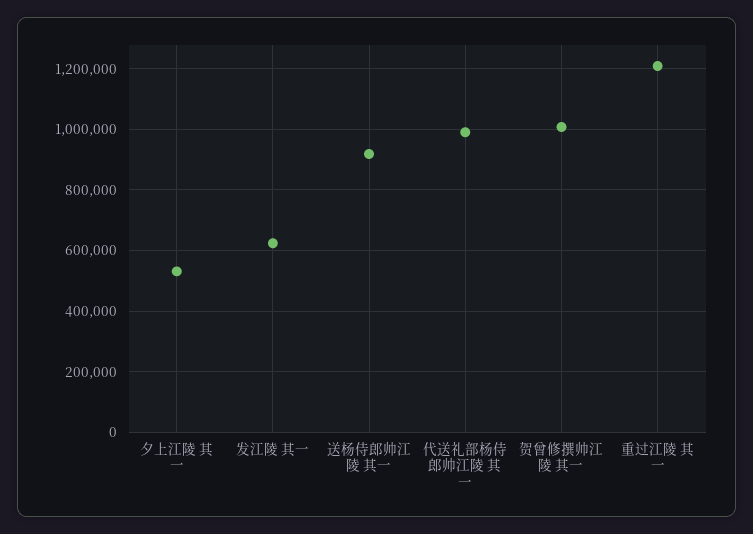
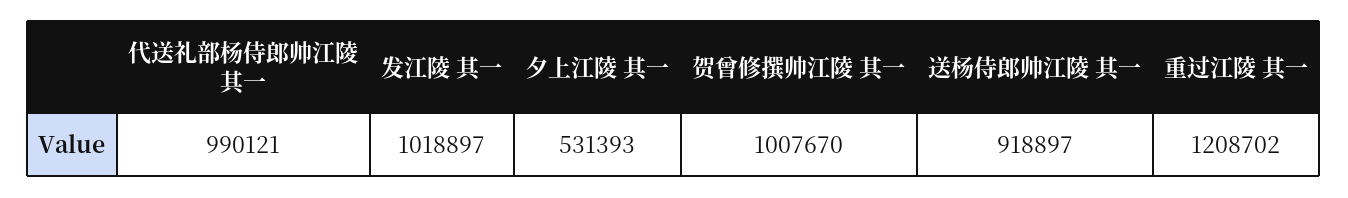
发江陵 其一: 620000 -> 1018897

